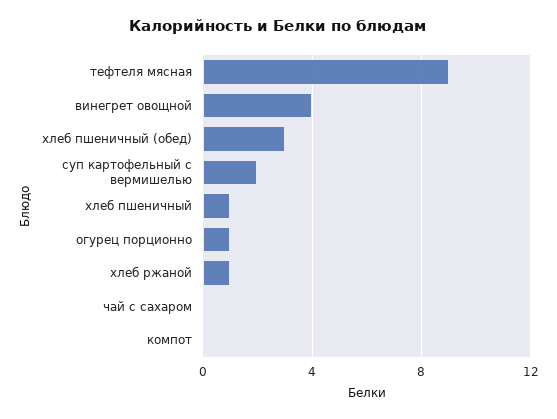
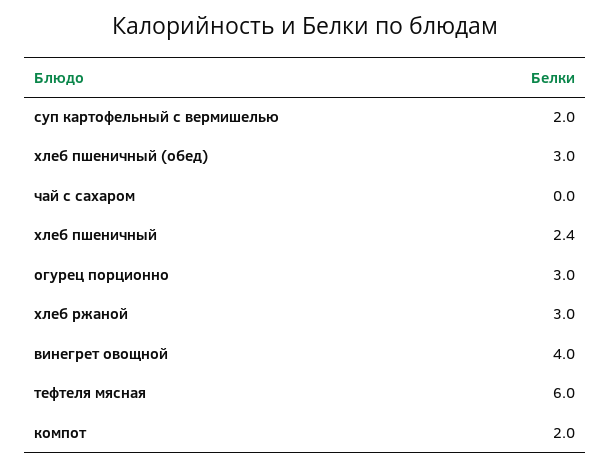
тефтеля мясная: 9 -> 6
хлеб пшеничный: 1 -> 2.4
огурец порционно: 1 -> 3
хлеб ржаной: 1 -> 3
компот: 0 -> 2

